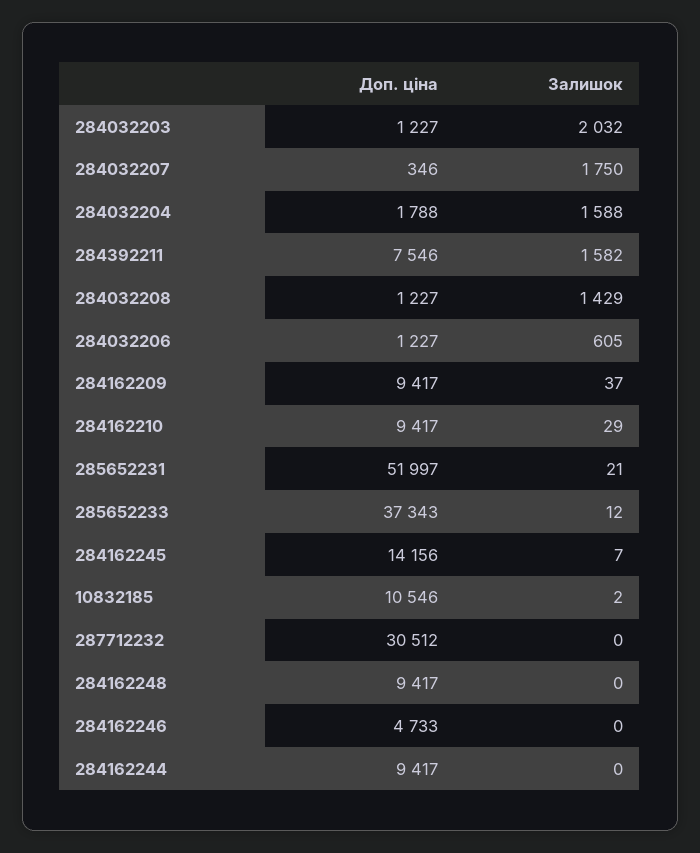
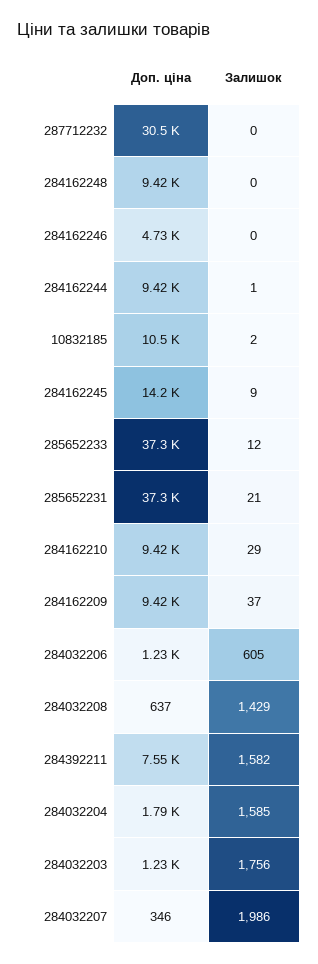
Залишок, 284032203: 2032 -> 1756
Залишок, 284032207: 1750 -> 1986
Залишок, 284032204: 1588 -> 1585
Доп. ціна, 284032208: 1227 -> 637
Доп. ціна, 285652231: 51997 -> 37300
Залишок, 284162245: 7 -> 9
Залишок, 284162244: 0 -> 1

